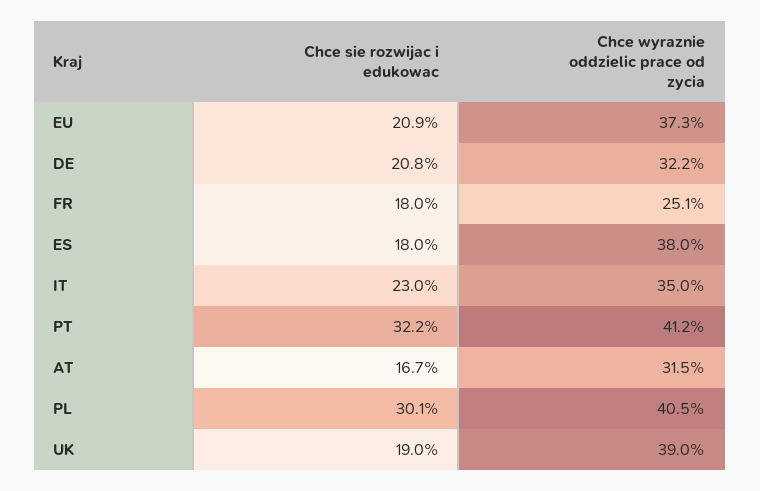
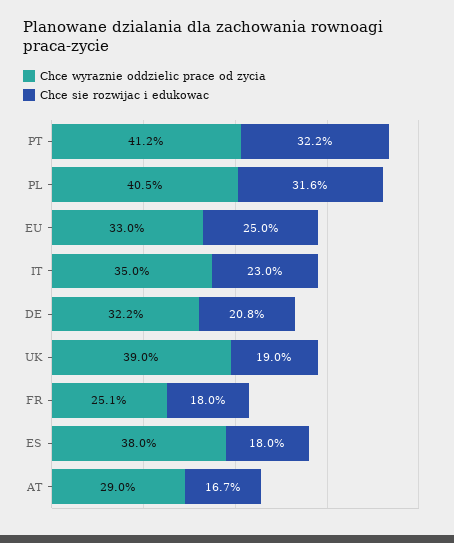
Chce sie rozwijac i edukowac, EU: 20.9 -> 25
Chce wyraznie oddzielic prace od zycia, EU: 37.3 -> 33
Chce wyraznie oddzielic prace od zycia, AT: 31.5 -> 29
Chce sie rozwijac i edukowac, PL: 30.1 -> 31.6

